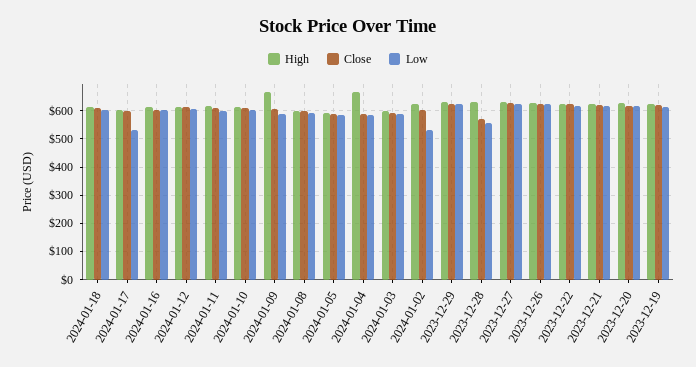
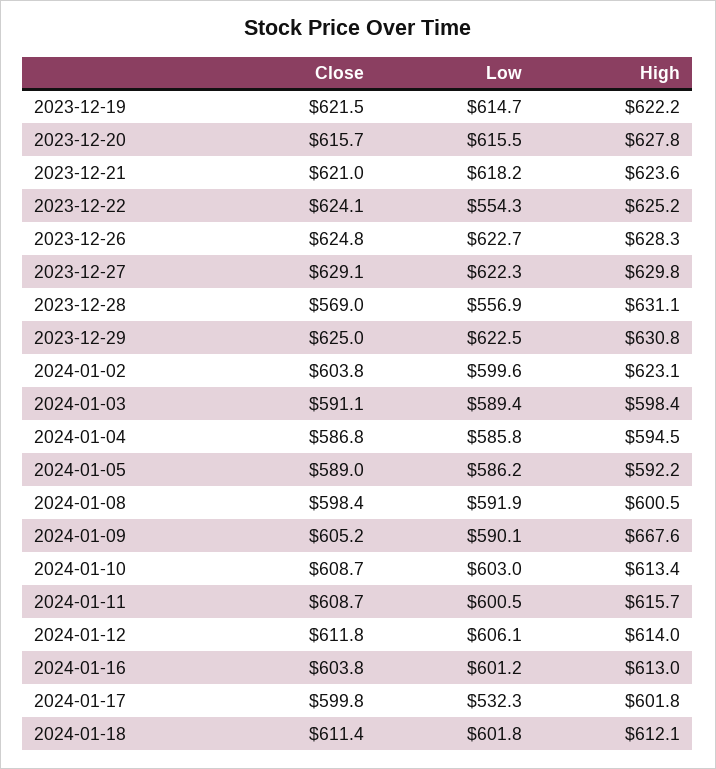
High, 2024-01-04: 675 -> 594.5
Low, 2024-01-02: 525 -> 599.6
Low, 2023-12-22: 625 -> 554.3

